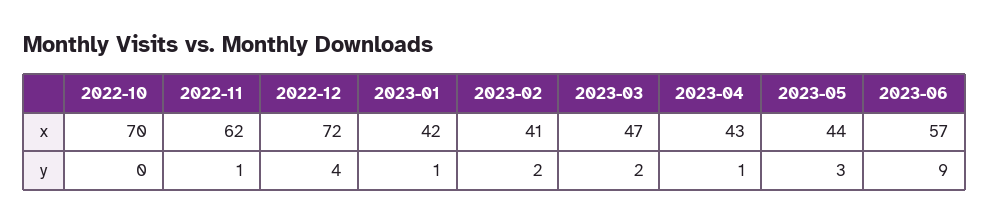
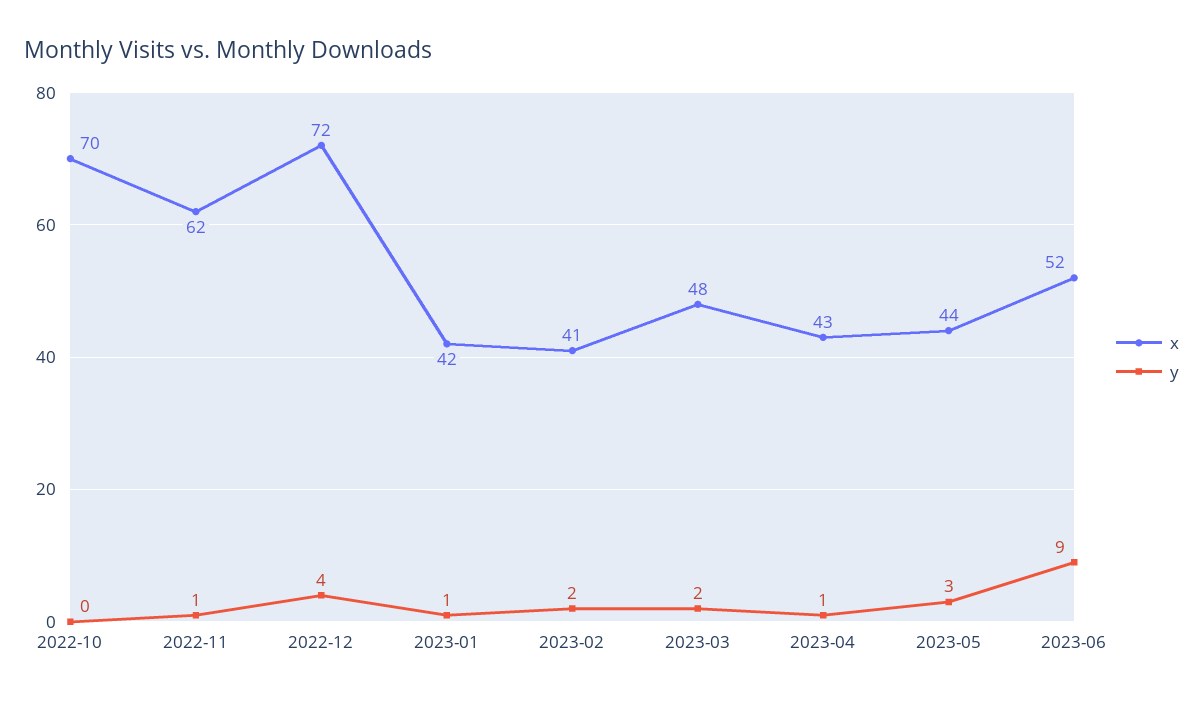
x, 2023-03: 47 -> 48
x, 2023-06: 57 -> 52

